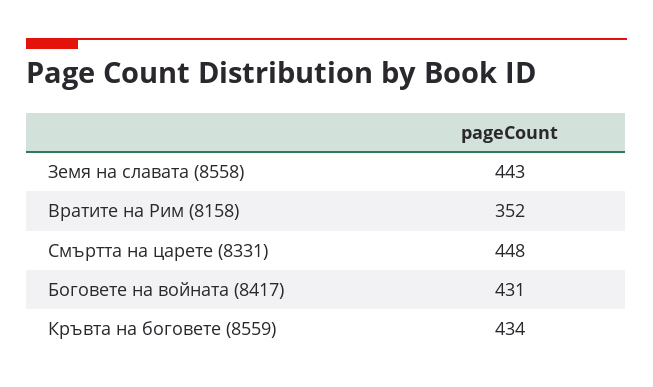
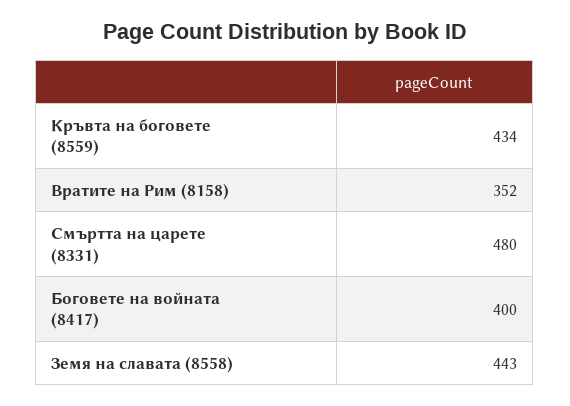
Смъртта на царете (8331): 448 -> 480
Боговете на войната (8417): 431 -> 400

